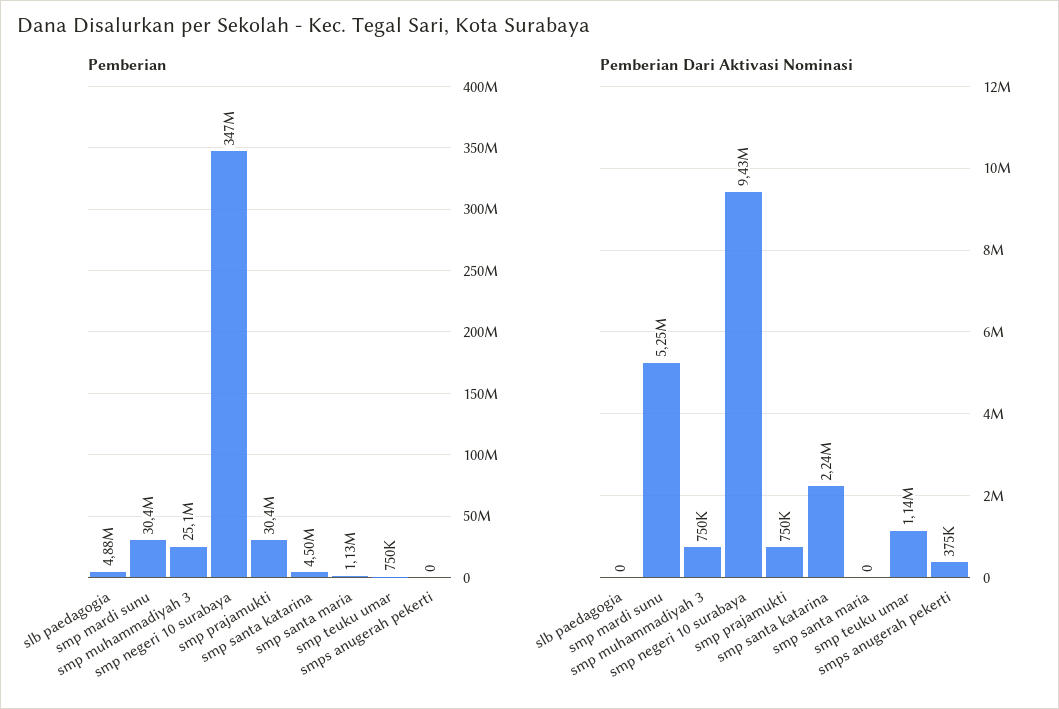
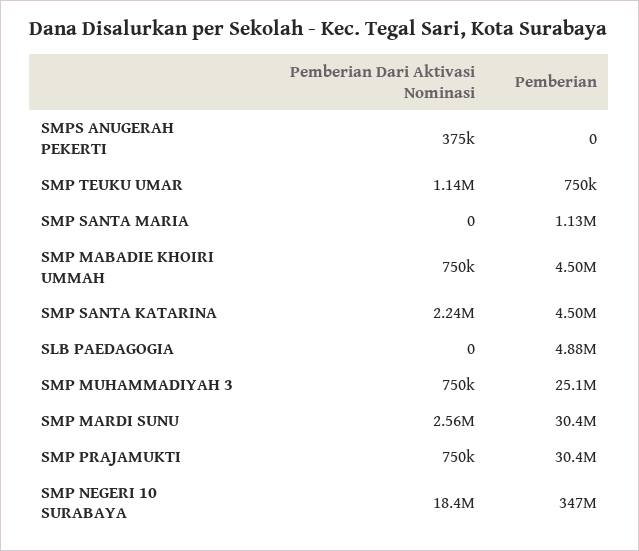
Pemberian Dari Aktivasi Nominasi, smp mardi sunu: 5250000 -> 2560000
Pemberian Dari Aktivasi Nominasi, smp negeri 10 surabaya: 9430000 -> 18400000
Pemberian Dari Aktivasi Nominasi, SMP MABADIE KHOIRI UMMAH: none -> 750000
Pemberian, SMP MABADIE KHOIRI UMMAH: none -> 4500000

